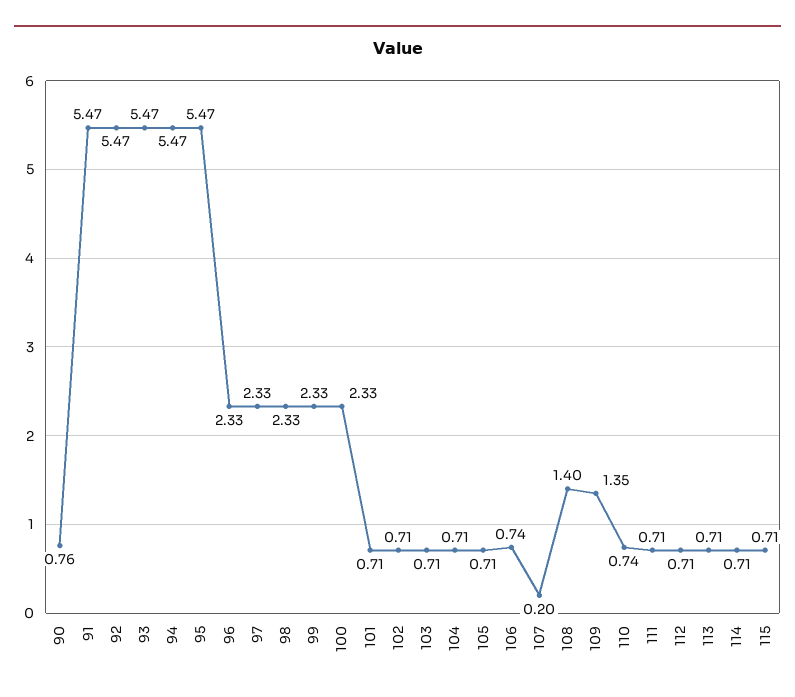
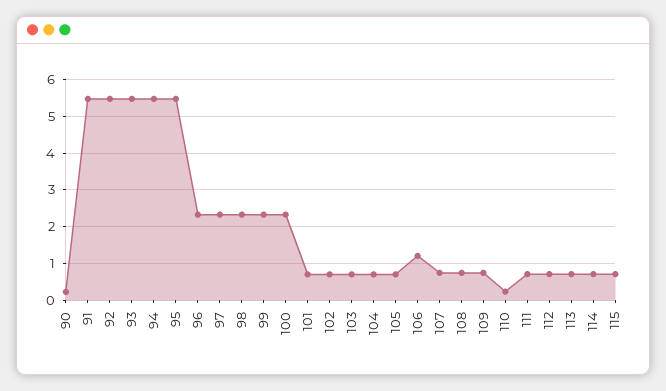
90: 0.76 -> 0.2
106: 0.74 -> 1.2
107: 0.2 -> 0.8
108: 1.4 -> 0.8
109: 1.35 -> 0.8
110: 0.74 -> 0.2

